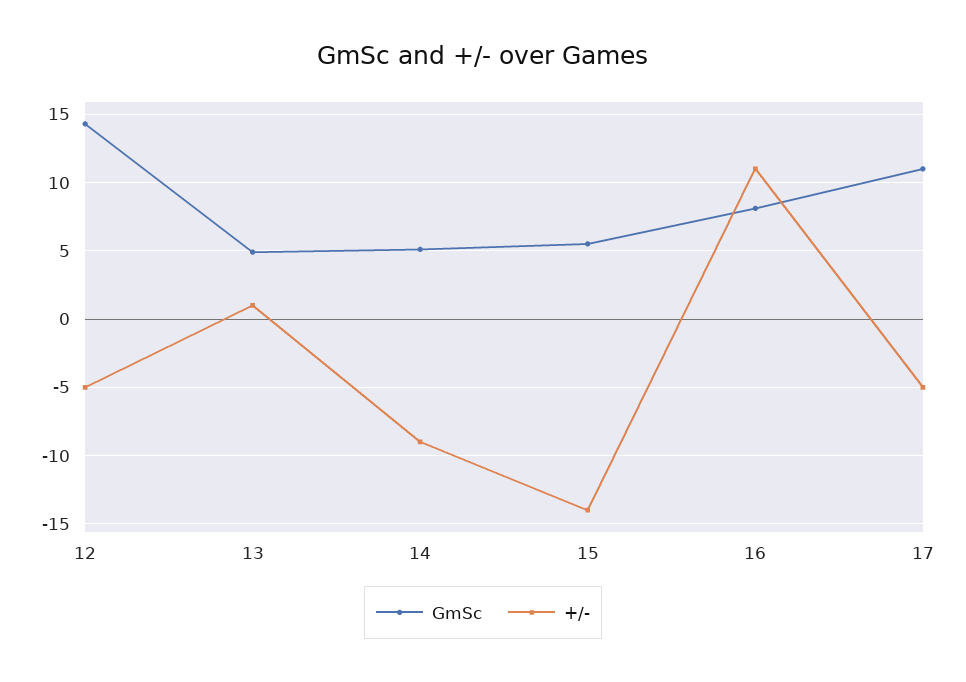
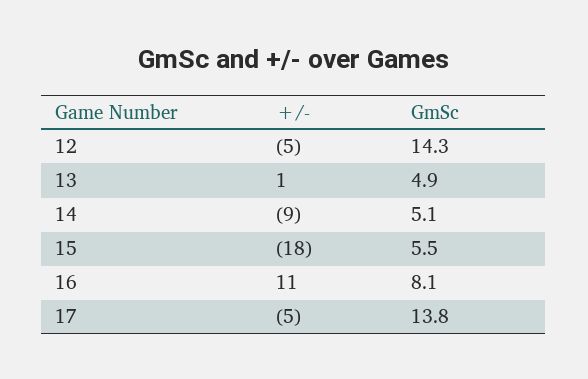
+/-, 15: -14 -> -18
GmSc, 17: 11 -> 13.8

